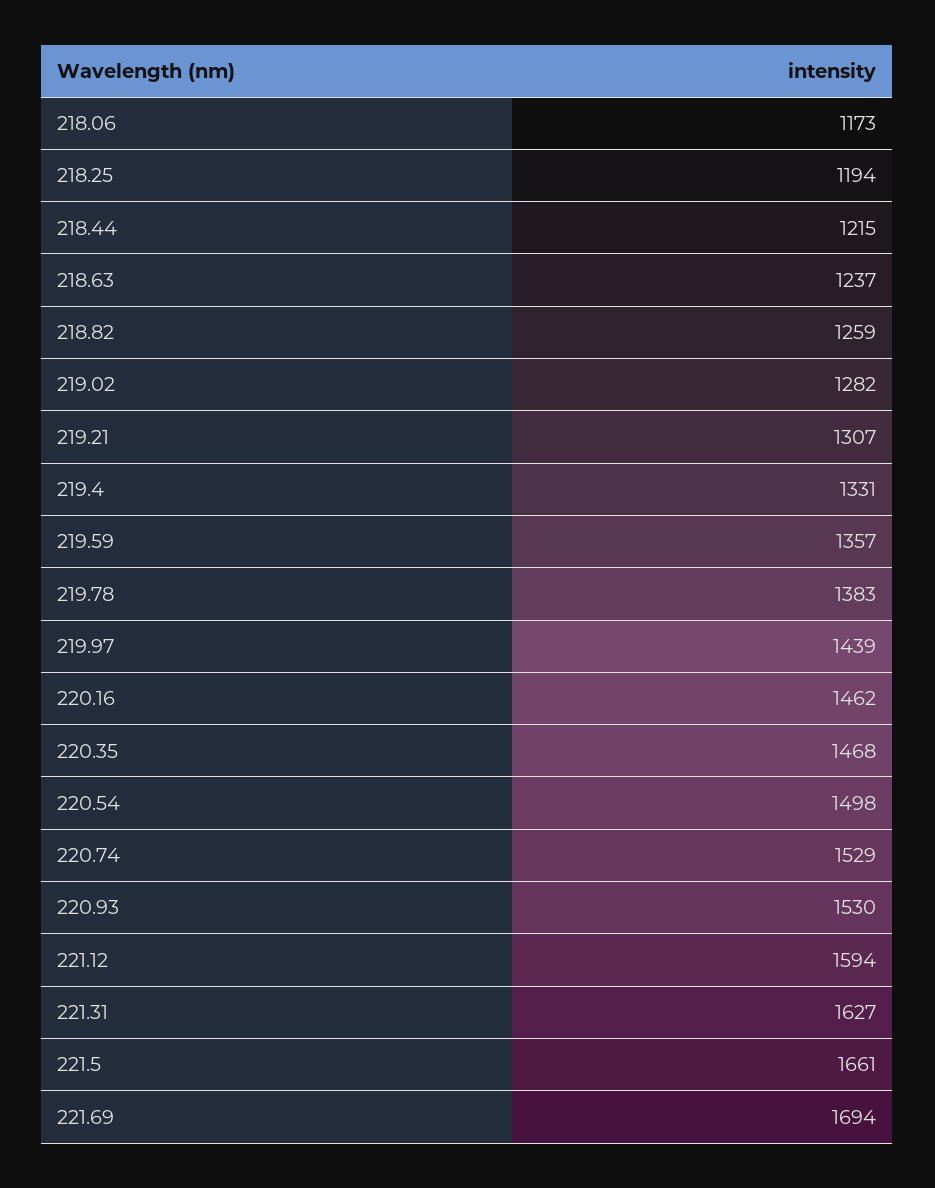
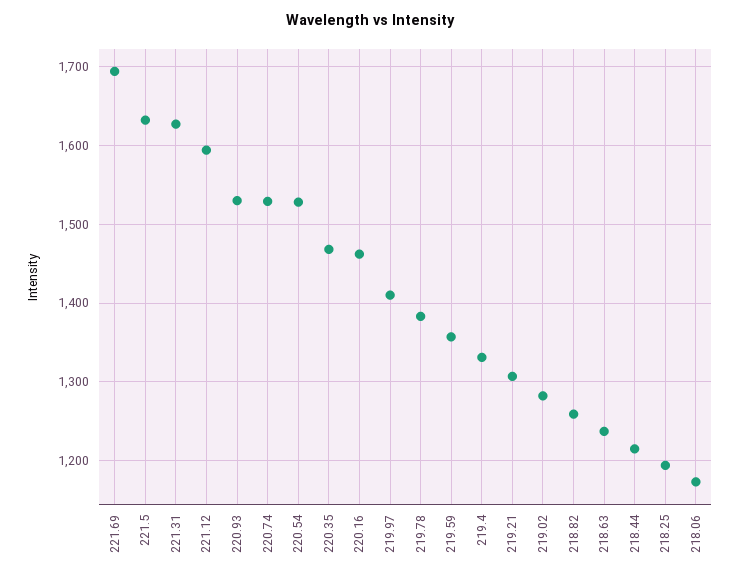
219.97: 1439 -> 1410
220.54: 1498 -> 1530
221.5: 1661 -> 1630

